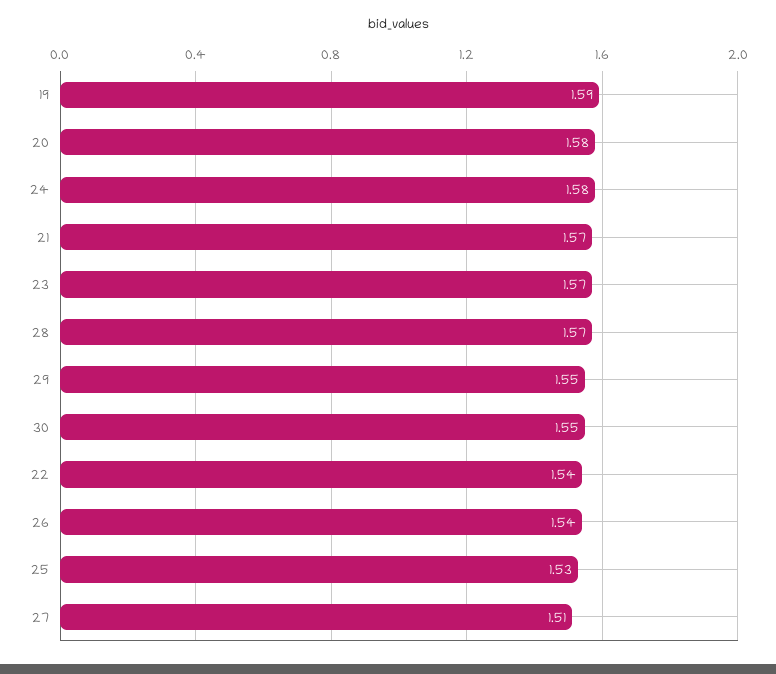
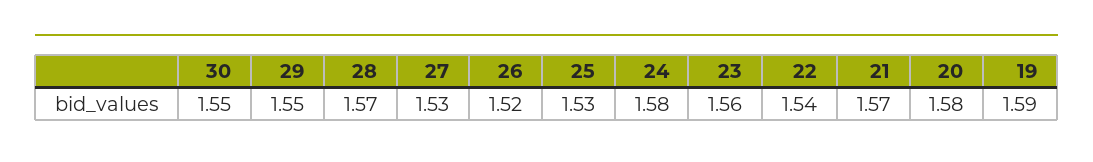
23: 1.57 -> 1.56
26: 1.54 -> 1.52
27: 1.51 -> 1.53

